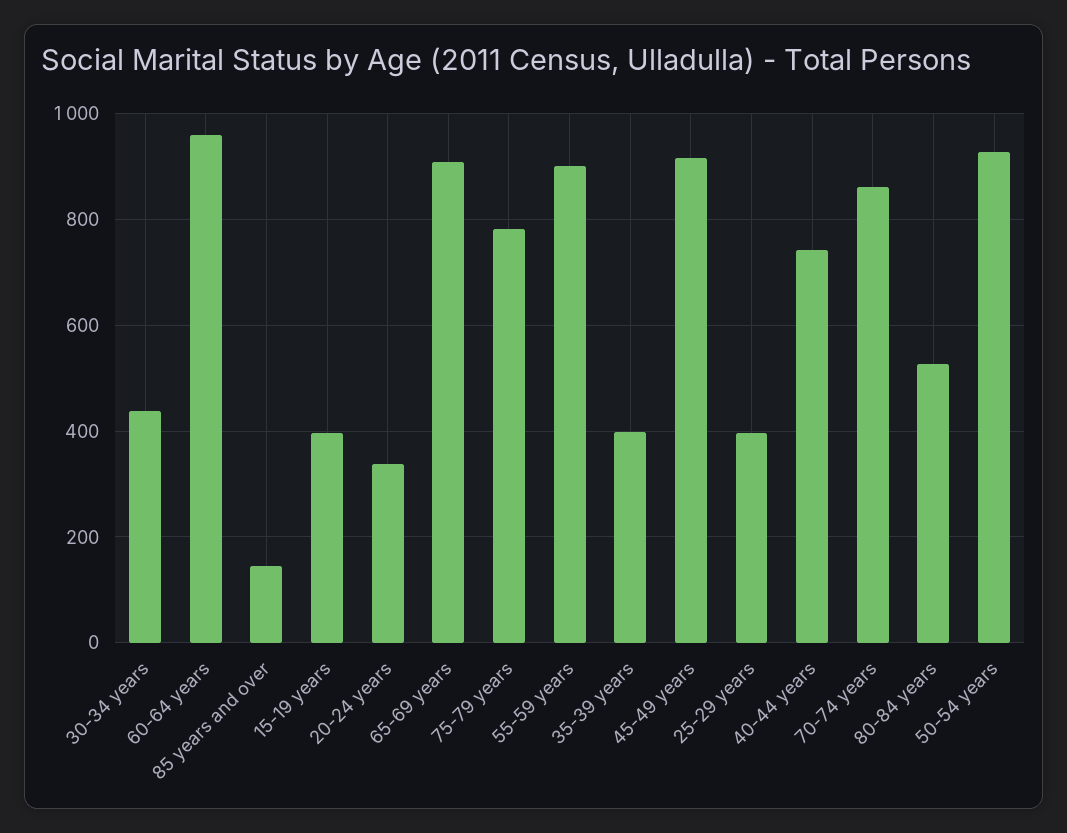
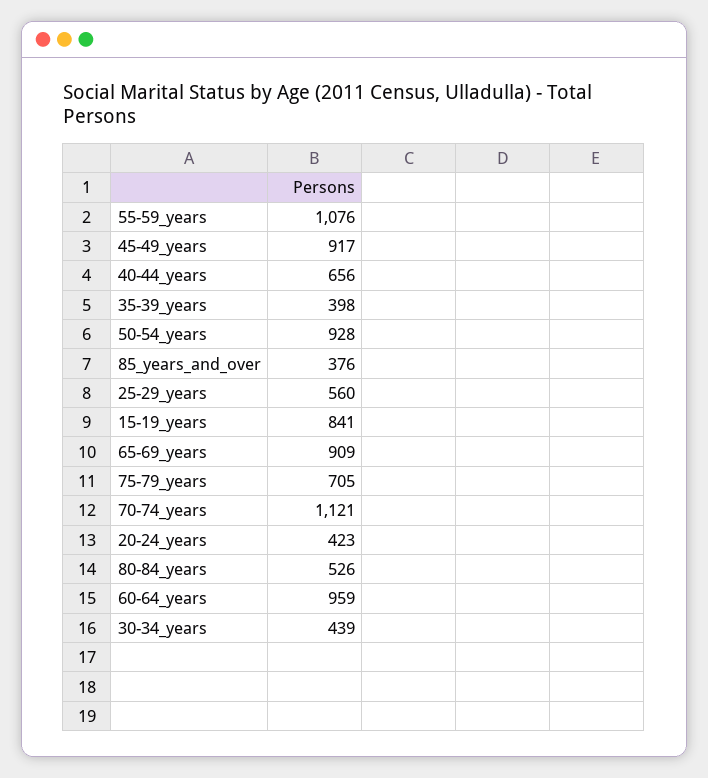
85 years and over: 140 -> 376
15-19 years: 400 -> 841
20-24 years: 340 -> 423
75-79 years: 780 -> 705
55-59 years: 900 -> 1076
25-29 years: 400 -> 560
40-44 years: 740 -> 656
70-74 years: 860 -> 1121

